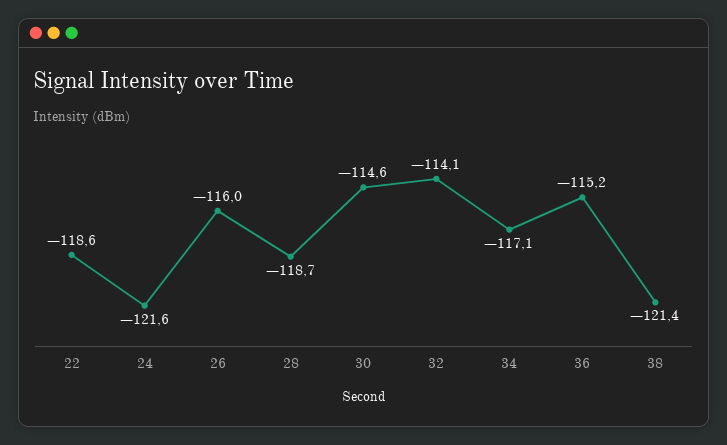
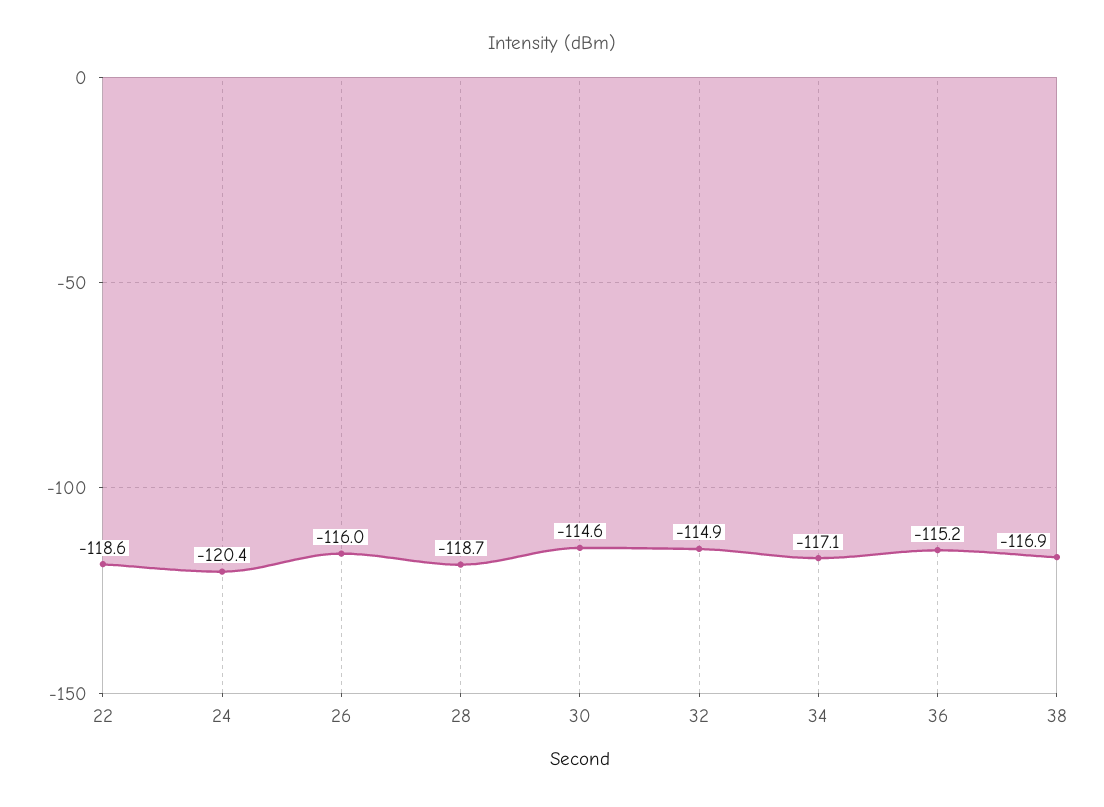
24: -121.6 -> -120.4
32: -114.1 -> -114.9
38: -121.4 -> -116.9

